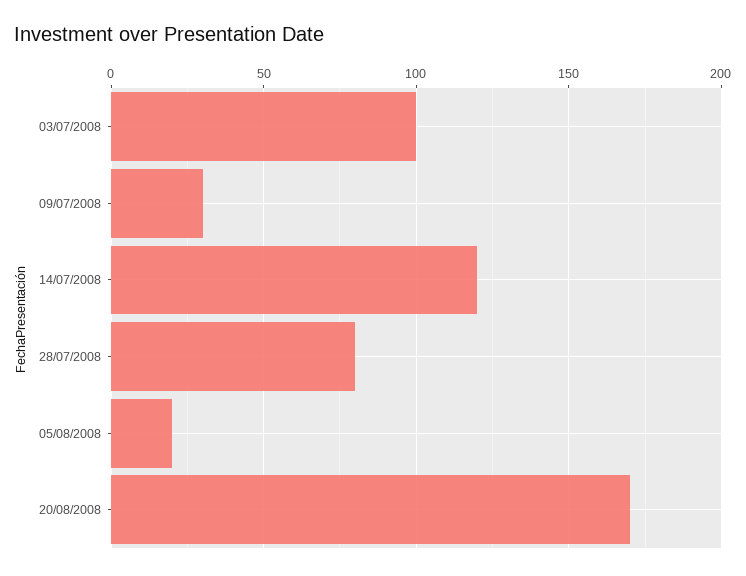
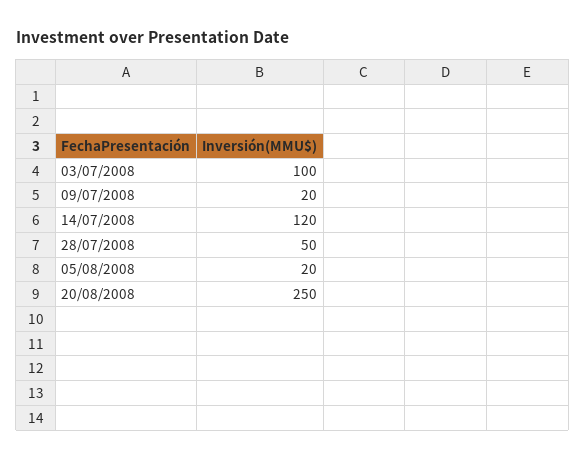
09/07/2008: 30 -> 20
28/07/2008: 80 -> 50
20/08/2008: 170 -> 250

